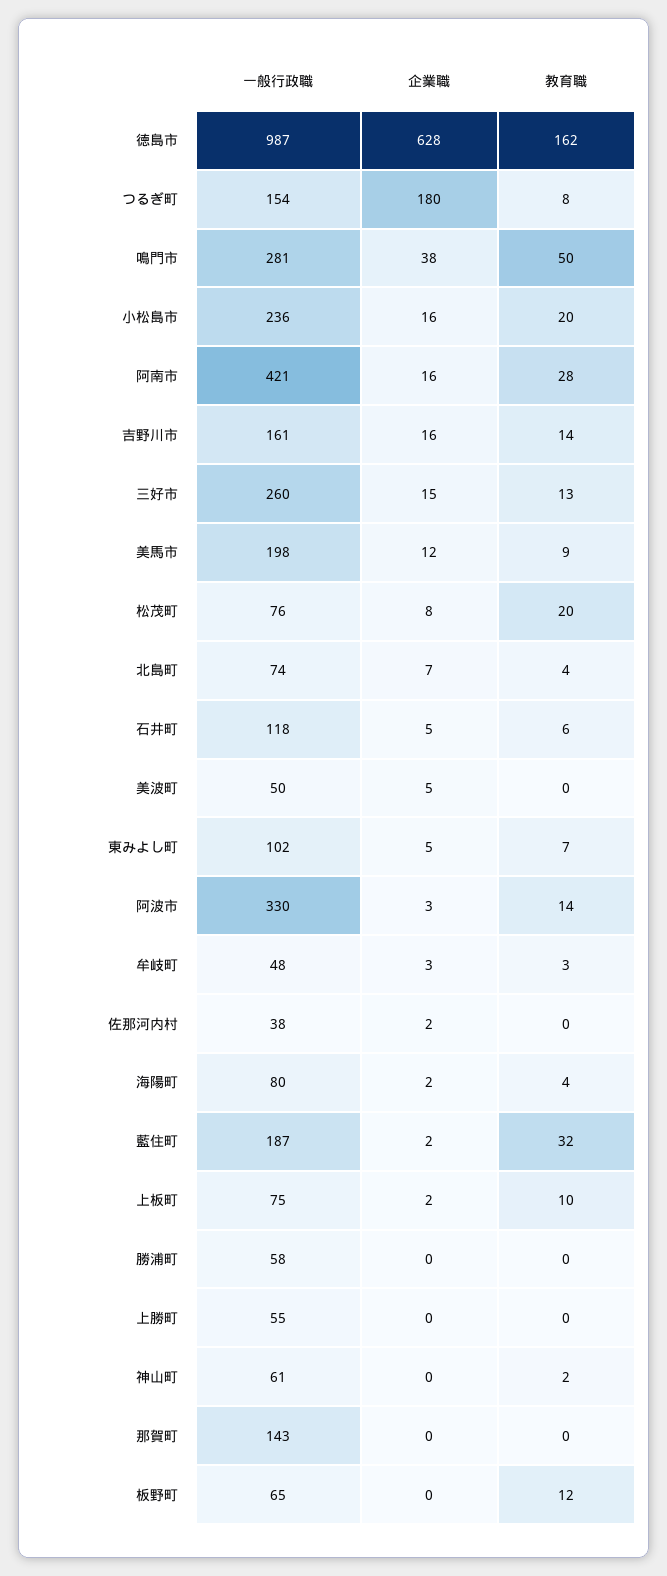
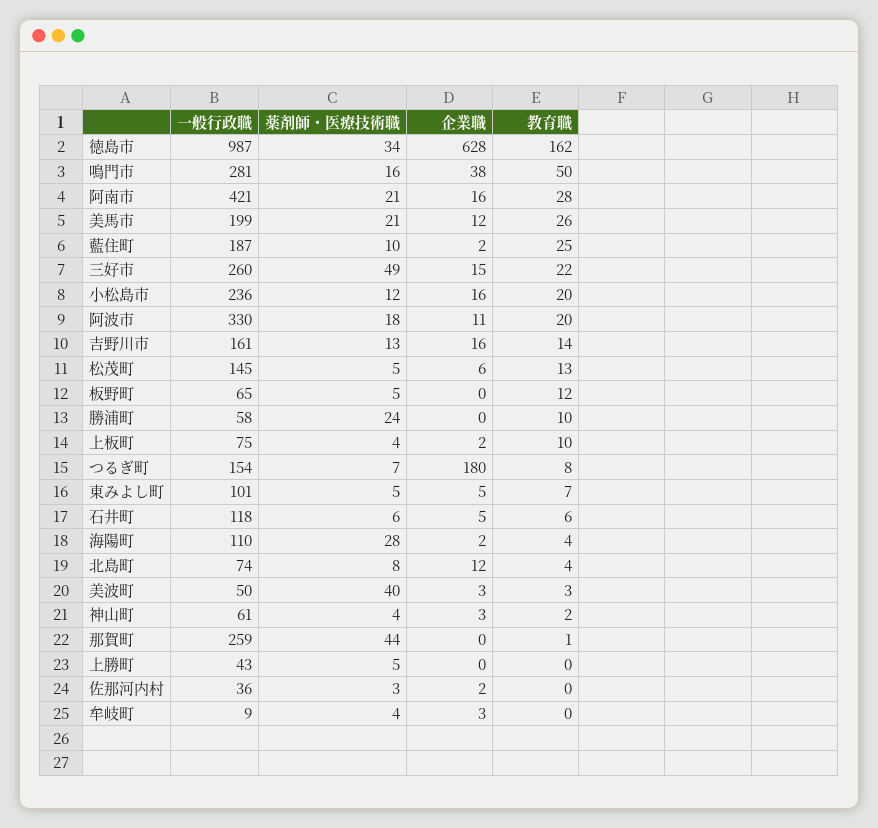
教育職, 三好市: 13 -> 22
一般行政職, 美馬市: 198 -> 199
教育職, 美馬市: 9 -> 26
一般行政職, 松茂町: 76 -> 145
企業職, 松茂町: 8 -> 6
教育職, 松茂町: 20 -> 13
企業職, 北島町: 7 -> 12
企業職, 美波町: 5 -> 3
教育職, 美波町: 0 -> 3
一般行政職, 東みよし町: 102 -> 101
企業職, 阿波市: 3 -> 11
教育職, 阿波市: 14 -> 20
一般行政職, 牟岐町: 48 -> 9
教育職, 牟岐町: 3 -> 0
一般行政職, 佐那河内村: 38 -> 36
一般行政職, 海陽町: 80 -> 110
教育職, 藍住町: 32 -> 25
教育職, 勝浦町: 0 -> 10
一般行政職, 上勝町: 55 -> 43
企業職, 神山町: 0 -> 3
一般行政職, 那賀町: 143 -> 259
教育職, 那賀町: 0 -> 1
薬剤師・医療技術職, 徳島市: none -> 34
薬剤師・医療技術職, 鳴門市: none -> 16
薬剤師・医療技術職, 阿南市: none -> 21
薬剤師・医療技術職, 美馬市: none -> 21
薬剤師・医療技術職, 藍住町: none -> 10
薬剤師・医療技術職, 三好市: none -> 49
薬剤師・医療技術職, 小松島市: none -> 12
薬剤師・医療技術職, 阿波市: none -> 18
薬剤師・医療技術職, 吉野川市: none -> 13
薬剤師・医療技術職, 松茂町: none -> 5
薬剤師・医療技術職, 板野町: none -> 5
薬剤師・医療技術職, 勝浦町: none -> 24
薬剤師・医療技術職, 上板町: none -> 4
薬剤師・医療技術職, つるぎ町: none -> 7
薬剤師・医療技術職, 東みよし町: none -> 5
薬剤師・医療技術職, 石井町: none -> 6
薬剤師・医療技術職, 海陽町: none -> 28
薬剤師・医療技術職, 北島町: none -> 8
薬剤師・医療技術職, 美波町: none -> 40
薬剤師・医療技術職, 神山町: none -> 4
薬剤師・医療技術職, 那賀町: none -> 44
薬剤師・医療技術職, 上勝町: none -> 5
薬剤師・医療技術職, 佐那河内村: none -> 3
薬剤師・医療技術職, 牟岐町: none -> 4

